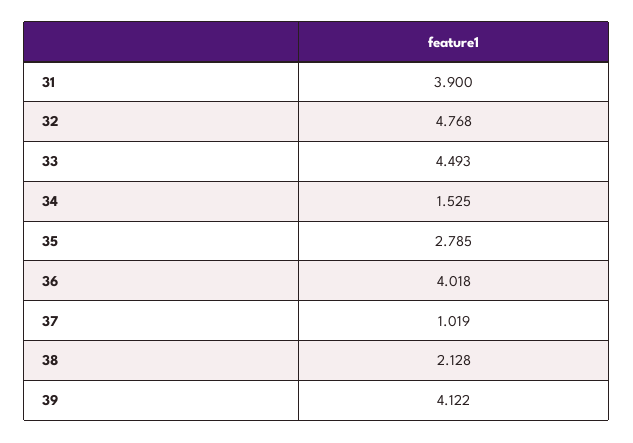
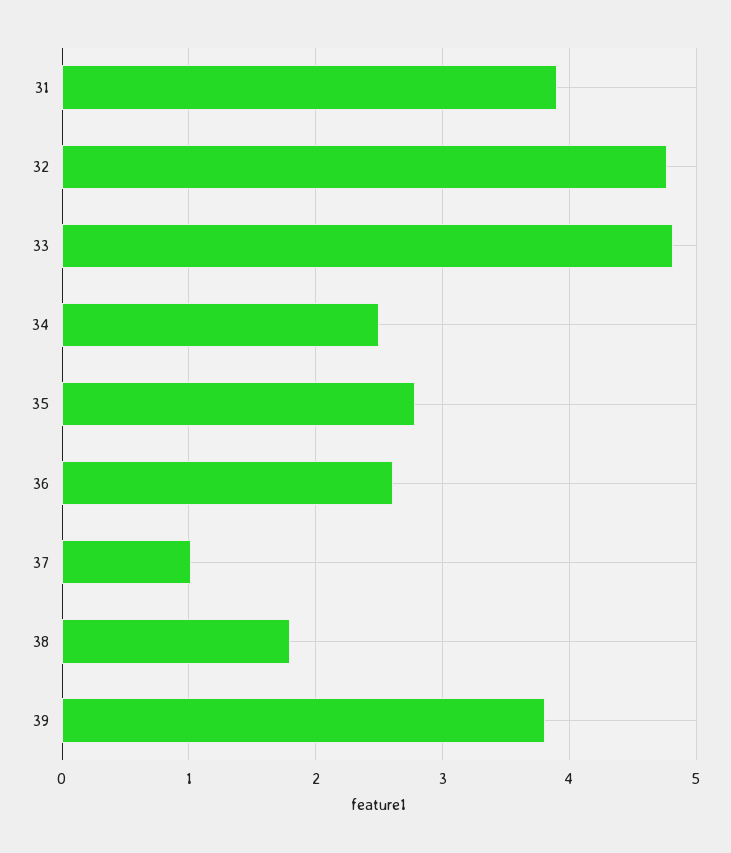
33: 4.493 -> 4.8
34: 1.525 -> 2.5
36: 4.018 -> 2.6
38: 2.128 -> 1.8
39: 4.122 -> 3.8

